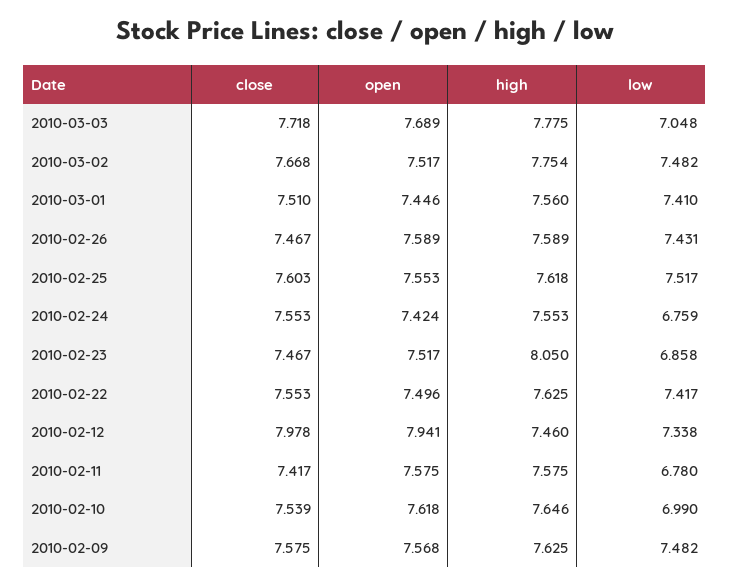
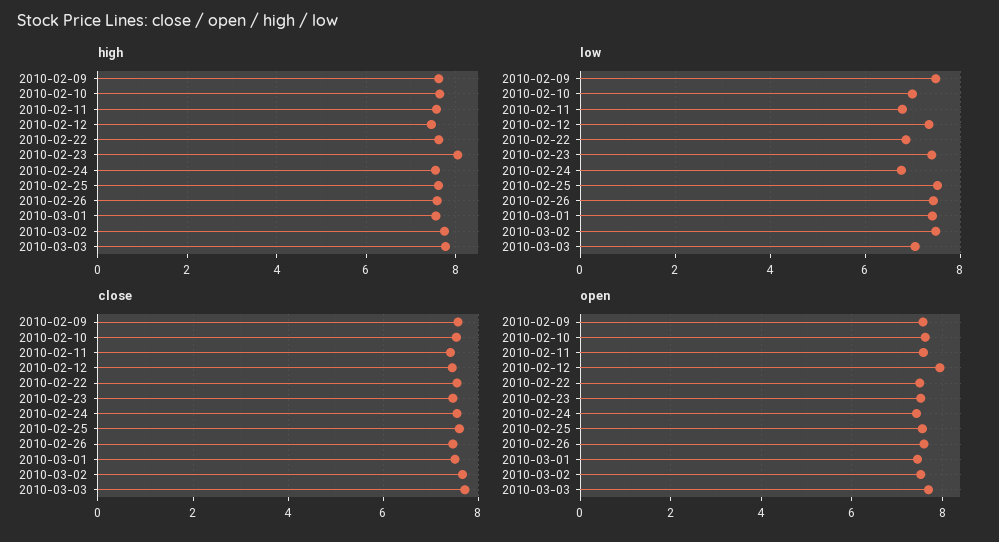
low, 2010-02-23: 6.858 -> 7.4
low, 2010-02-22: 7.417 -> 6.8
close, 2010-02-12: 7.978 -> 7.4

